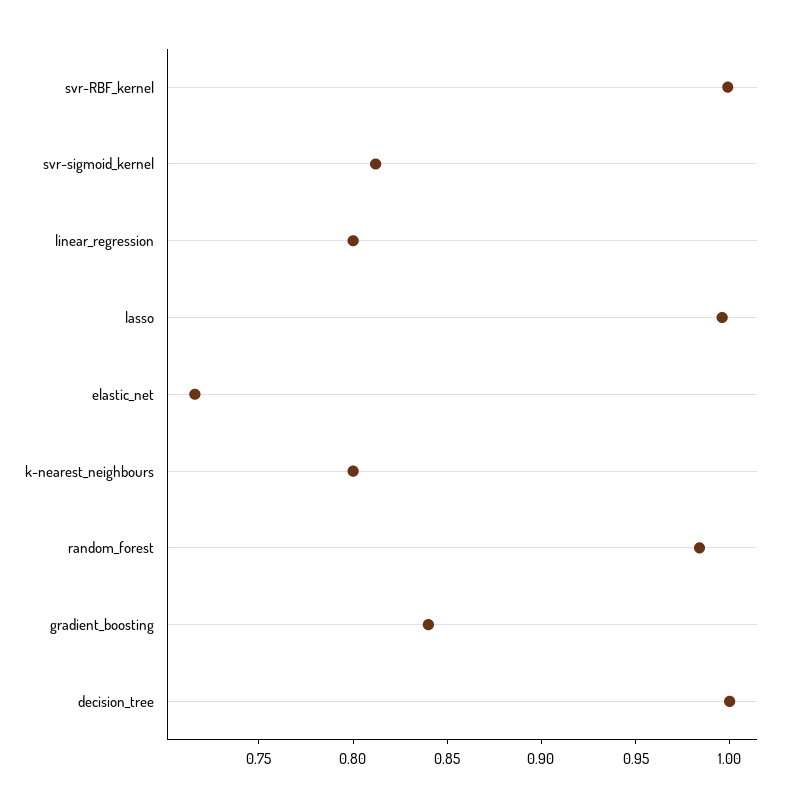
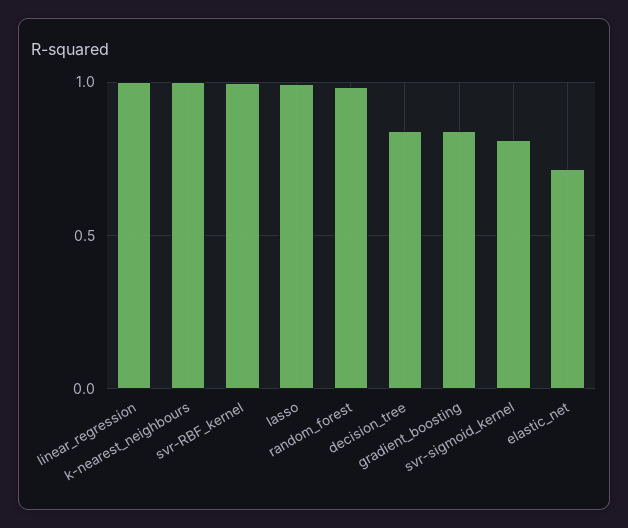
linear_regression: 0.8 -> 1
k-nearest_neighbours: 0.8 -> 1
decision_tree: 1 -> 0.85

